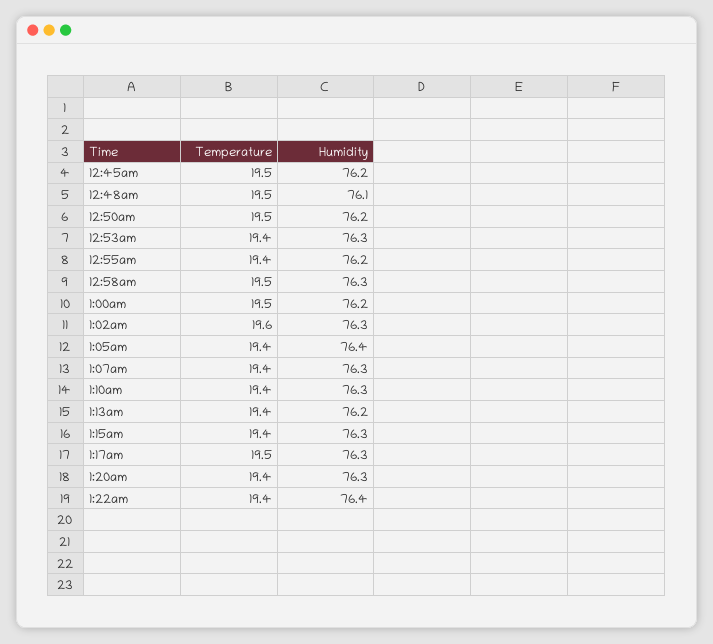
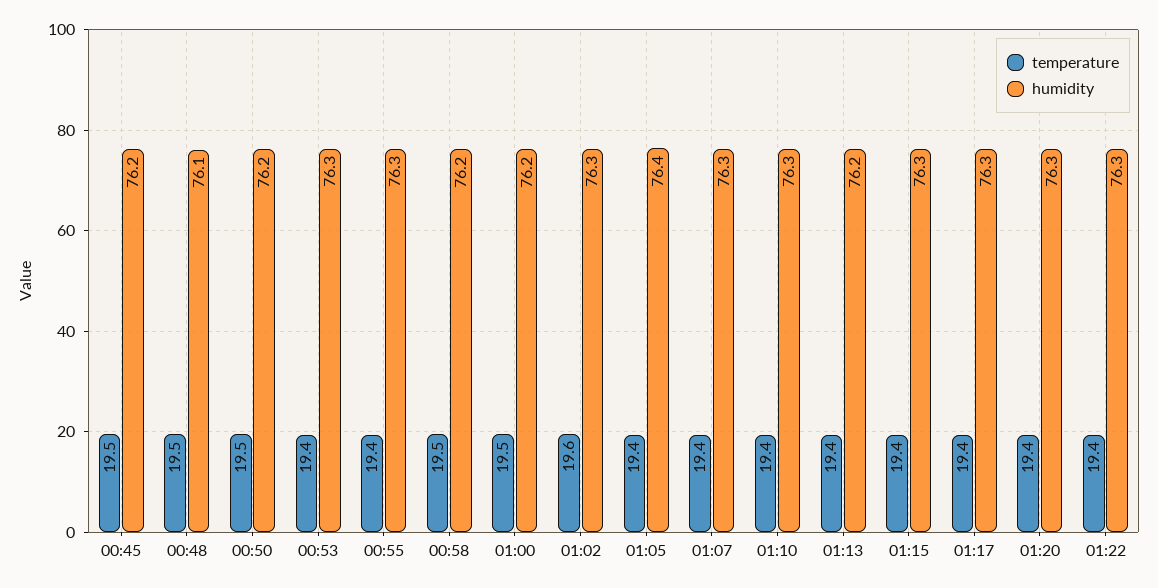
Humidity, 12:55am: 76.2 -> 76.3
Humidity, 12:58am: 76.3 -> 76.2
Temperature, 1:17am: 19.5 -> 19.4
Humidity, 1:22am: 76.4 -> 76.3

